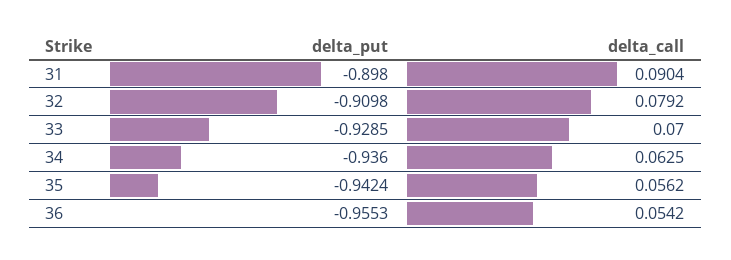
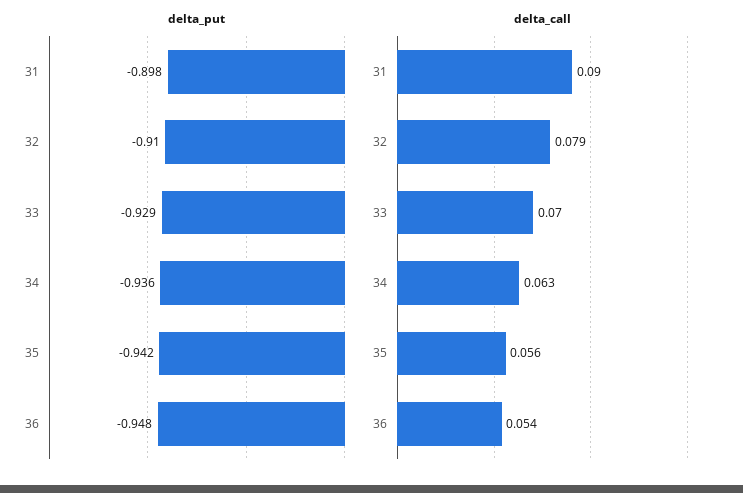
delta_put, 36: -0.9553 -> -0.948

